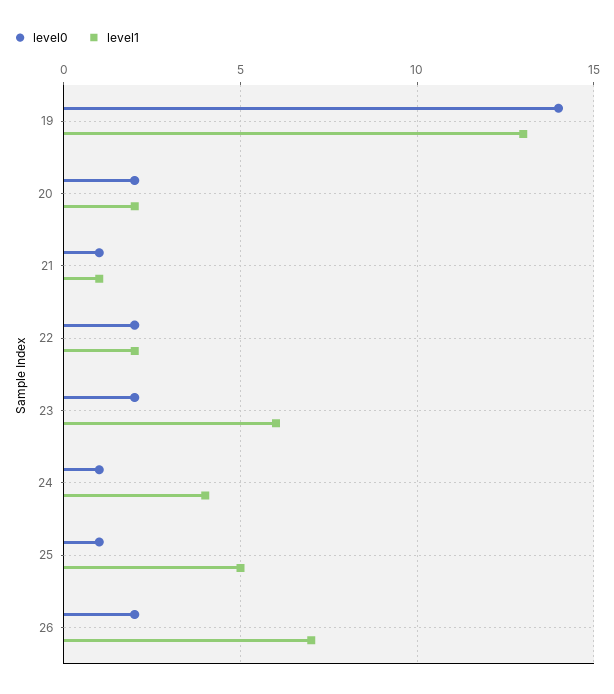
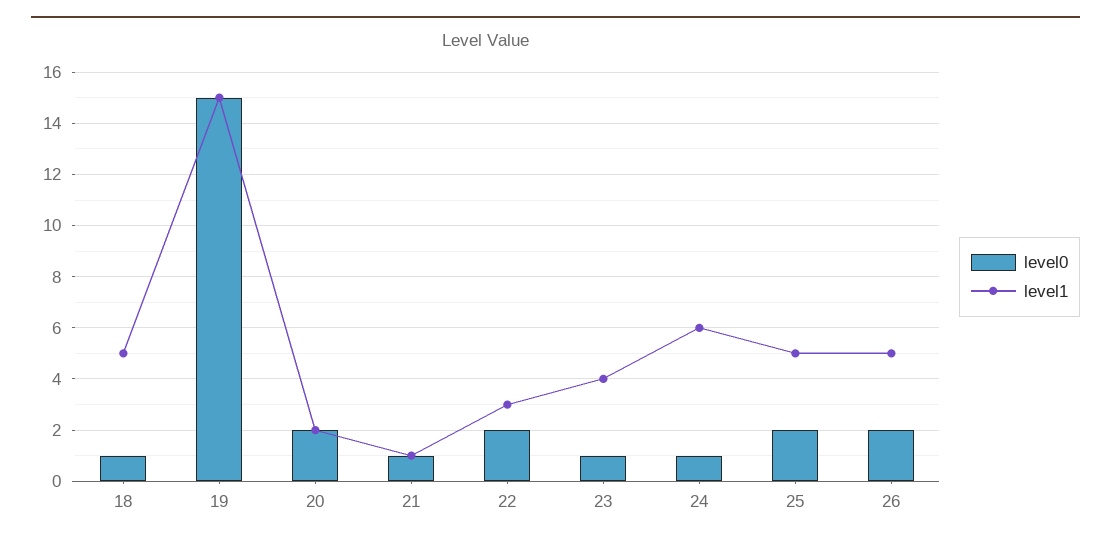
level0, 19: 14 -> 15
level1, 19: 13 -> 15
level1, 22: 2 -> 3
level0, 23: 2 -> 1
level1, 23: 6 -> 4
level1, 24: 4 -> 6
level0, 25: 1 -> 2
level1, 26: 7 -> 5
level0, 18: none -> 1
level1, 18: none -> 5

